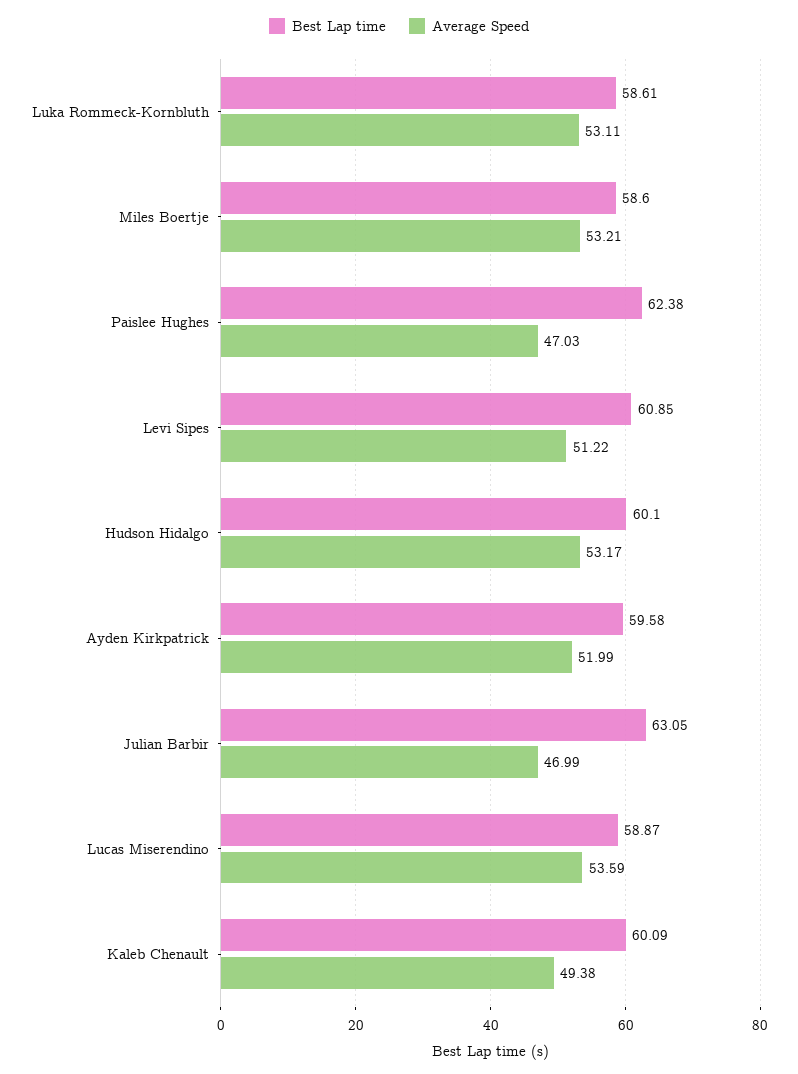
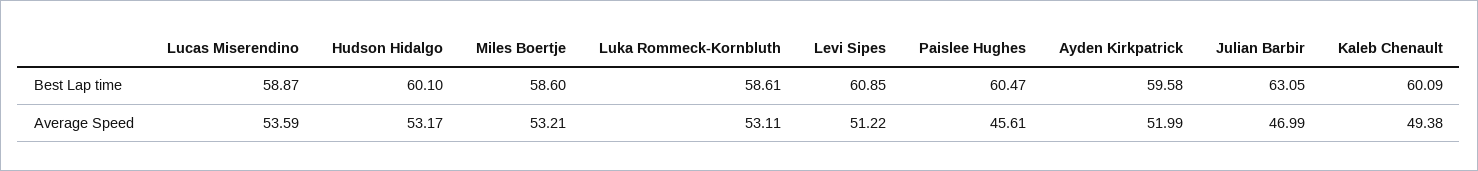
Best Lap time, Paislee Hughes: 62.38 -> 60.47
Average Speed, Paislee Hughes: 47.03 -> 45.61

